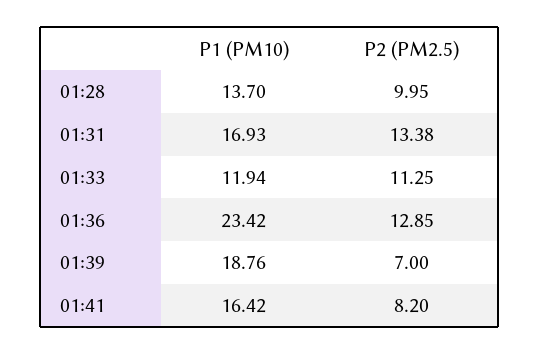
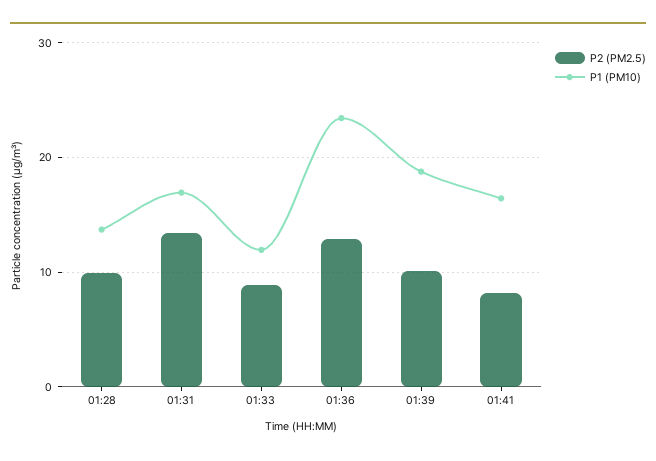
P2 (PM2.5), 01:33: 11.25 -> 9
P2 (PM2.5), 01:39: 7 -> 10

